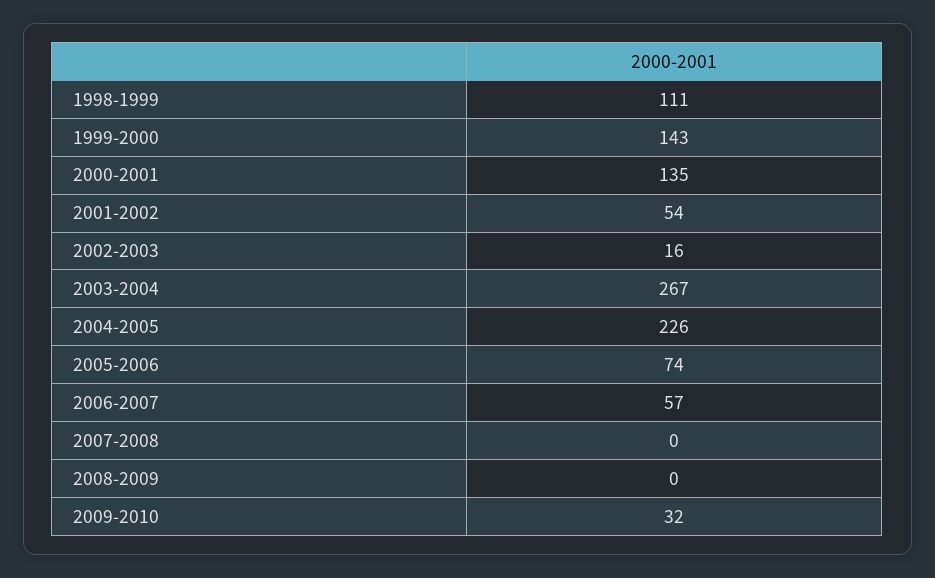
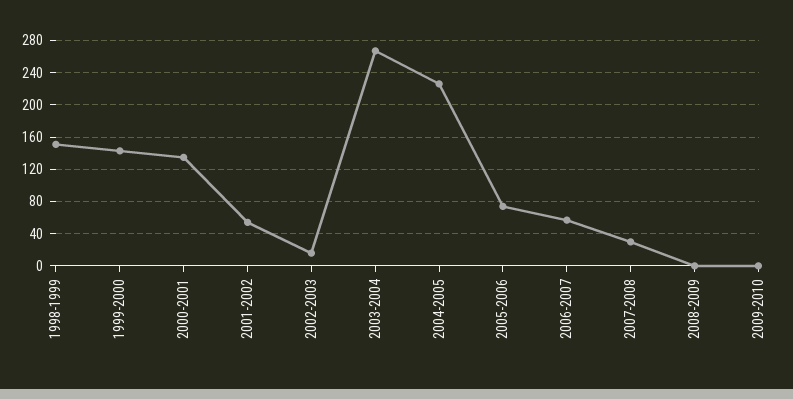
1998-1999: 111 -> 150
2007-2008: 0 -> 30
2009-2010: 32 -> 0

